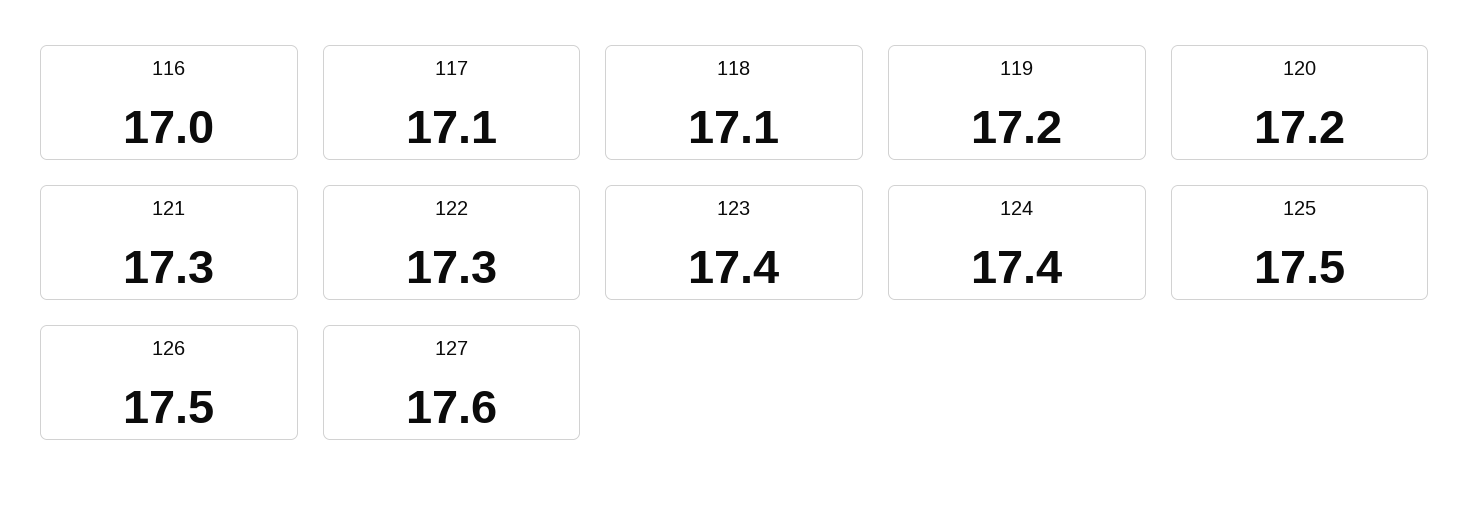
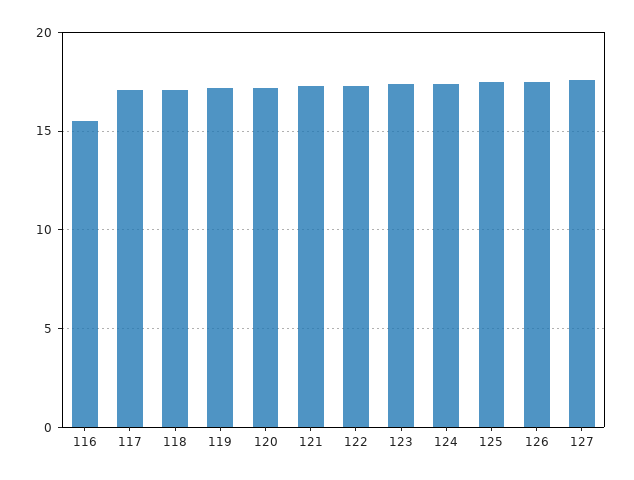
116: 17 -> 15.5

